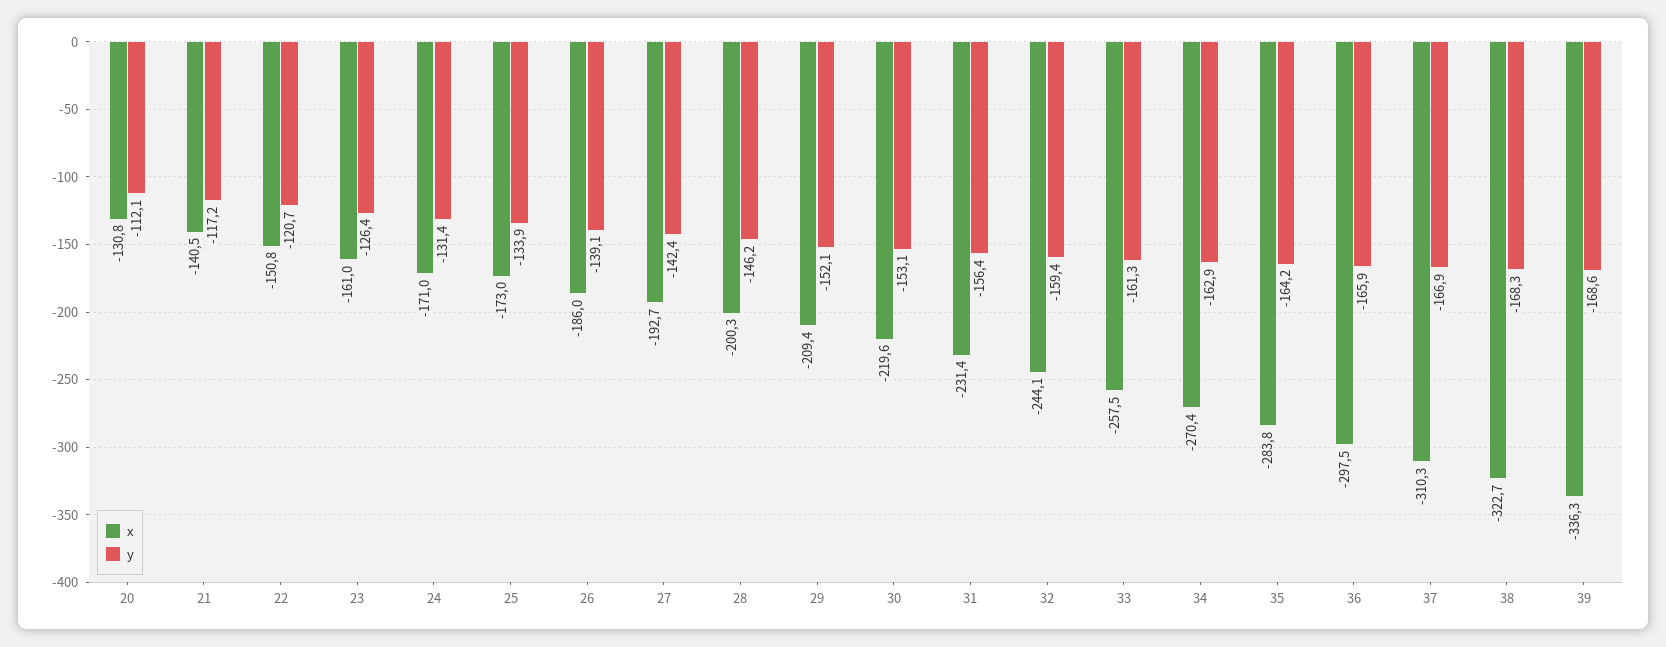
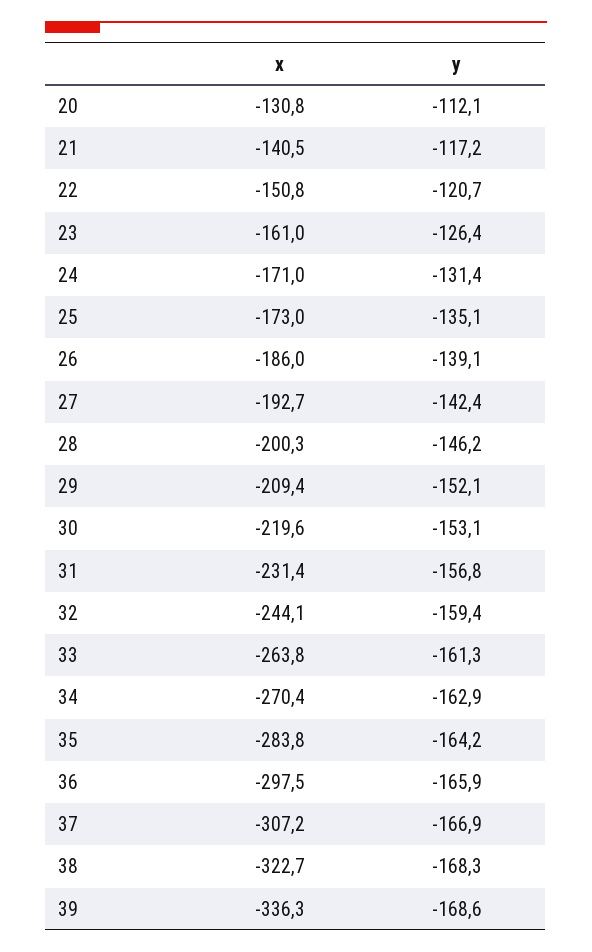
y, 25: -133.9 -> -135.1
y, 31: -156.4 -> -156.8
x, 33: -257.5 -> -263.8
x, 37: -310.3 -> -307.2

